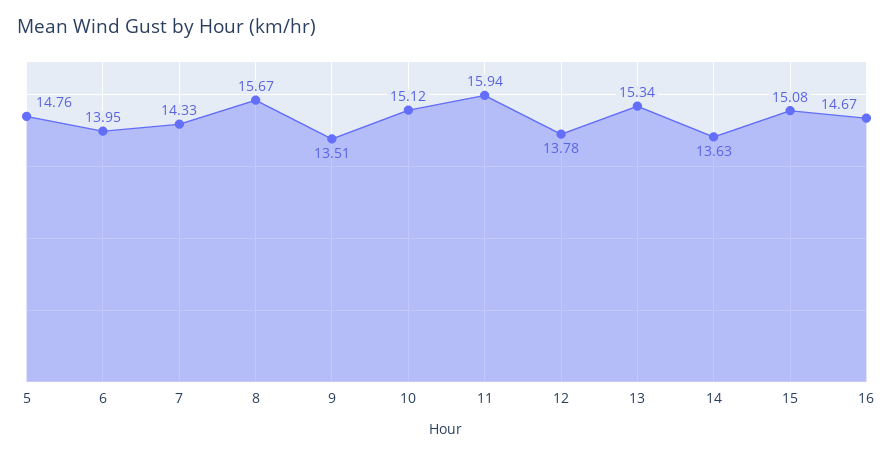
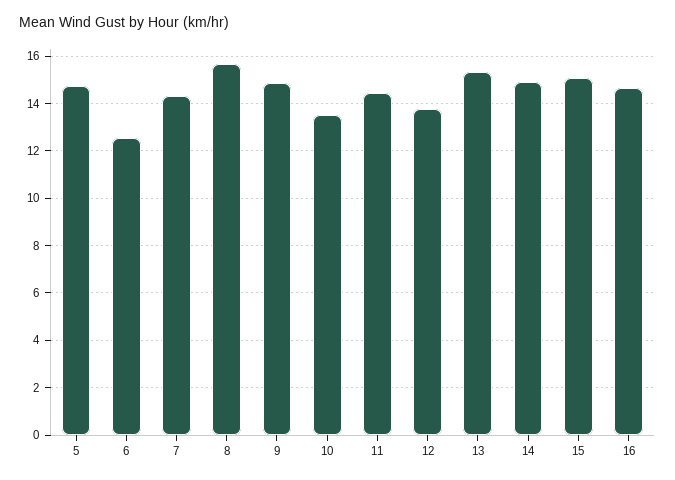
6: 13.95 -> 12.5
9: 13.51 -> 15
10: 15.12 -> 13.5
11: 15.94 -> 14.5
14: 13.63 -> 15

